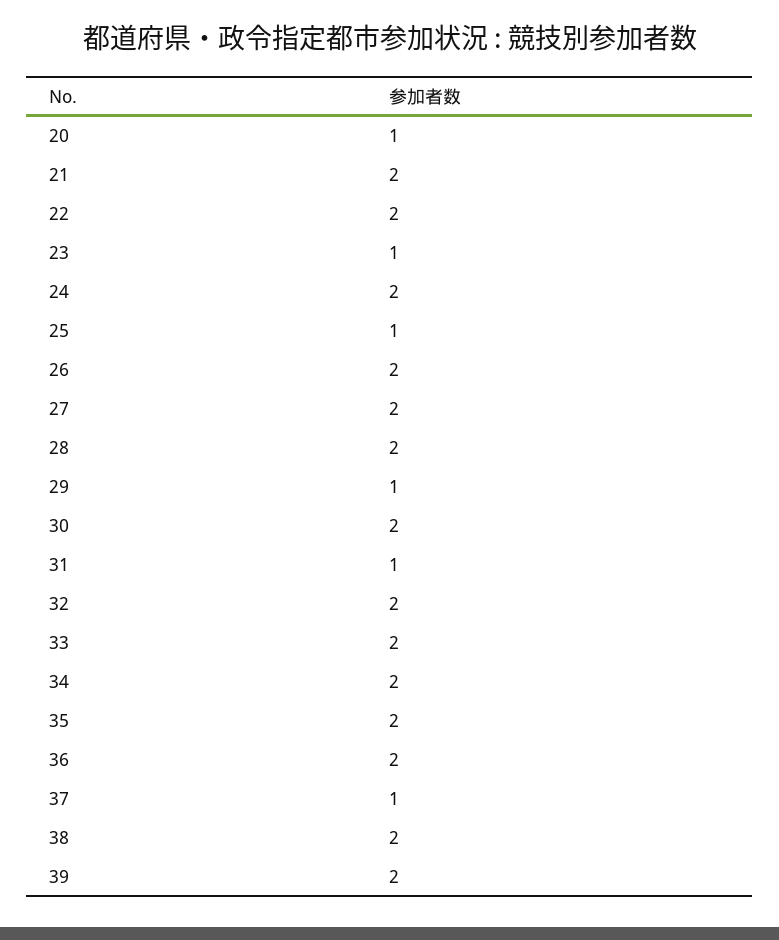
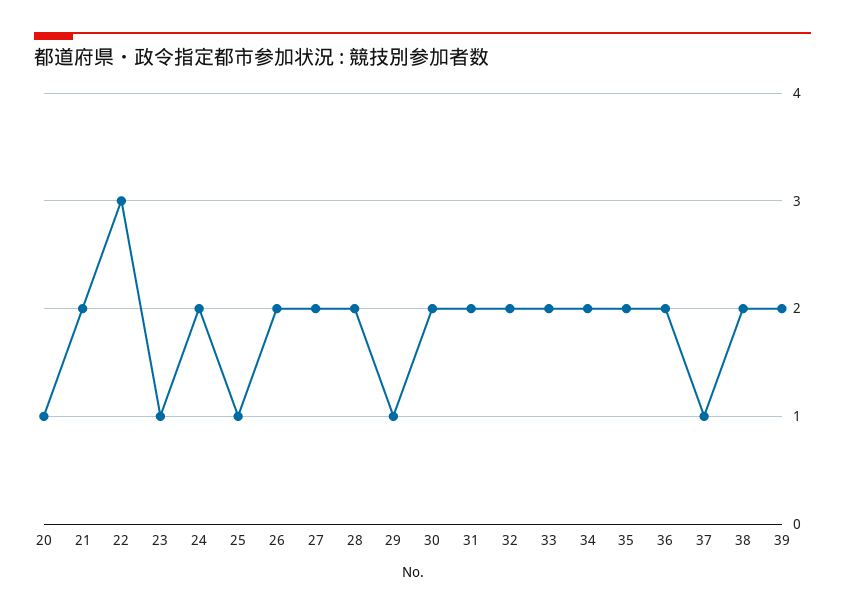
22: 2 -> 3
31: 1 -> 2

